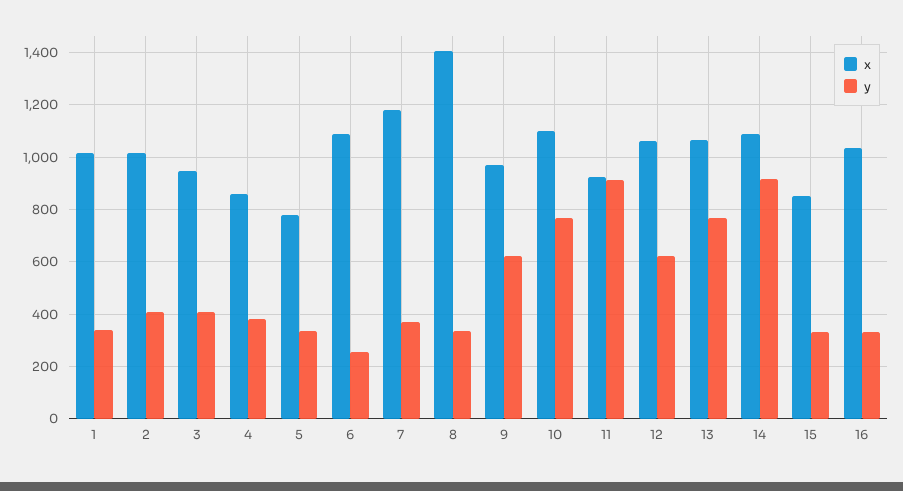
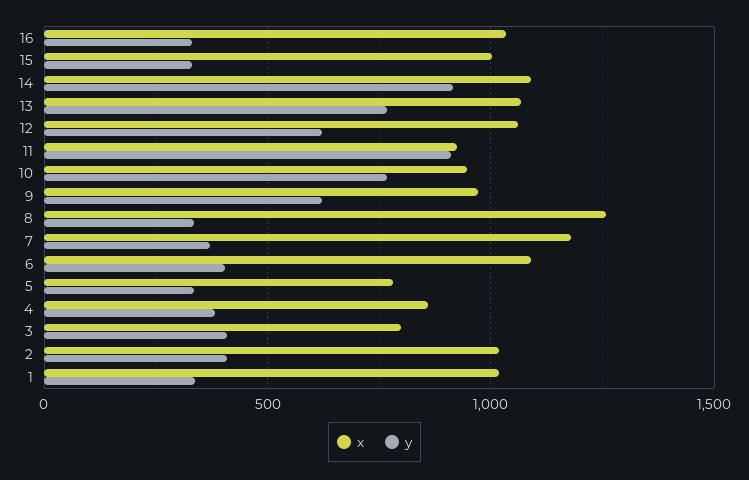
x, 3: 950 -> 800
y, 6: 250 -> 400
x, 8: 1400 -> 1250
x, 10: 1100 -> 950
x, 15: 850 -> 1000

